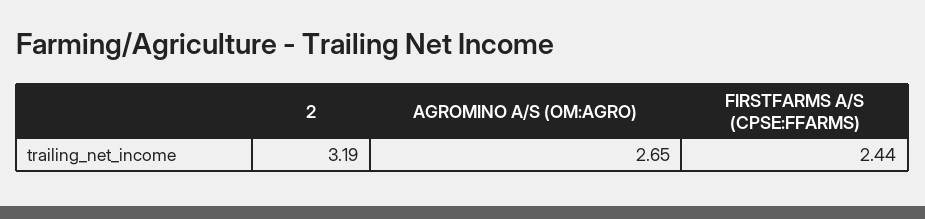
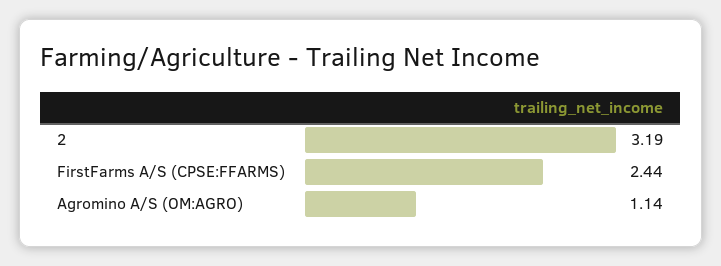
AGROMINO A/S (OM:AGRO): 2.65 -> 1.14

